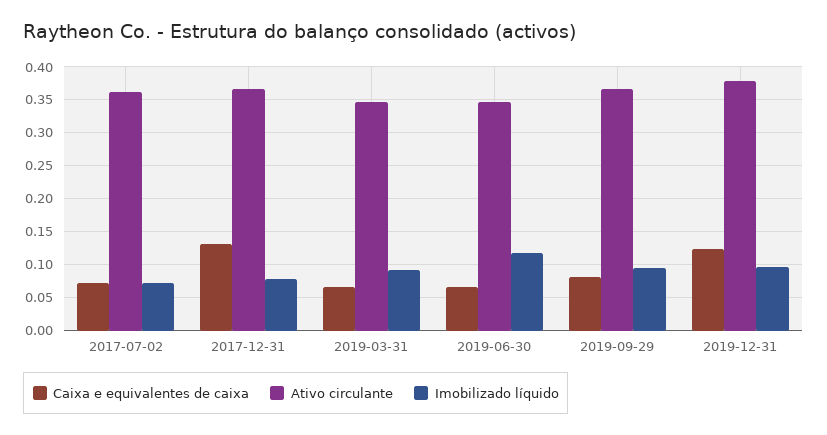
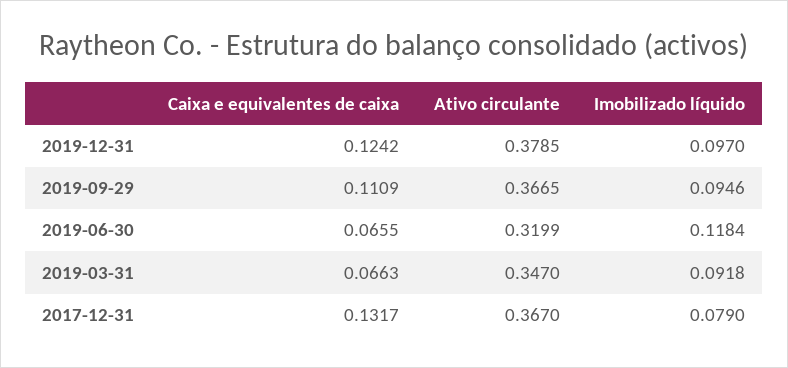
Caixa e equivalentes de caixa, 2017-07-02: 0.07 -> none
Ativo circulante, 2017-07-02: 0.36 -> none
Imobilizado líquido, 2017-07-02: 0.07 -> none
Ativo circulante, 2019-06-30: 0.35 -> 0.3199
Caixa e equivalentes de caixa, 2019-09-29: 0.08 -> 0.1109

